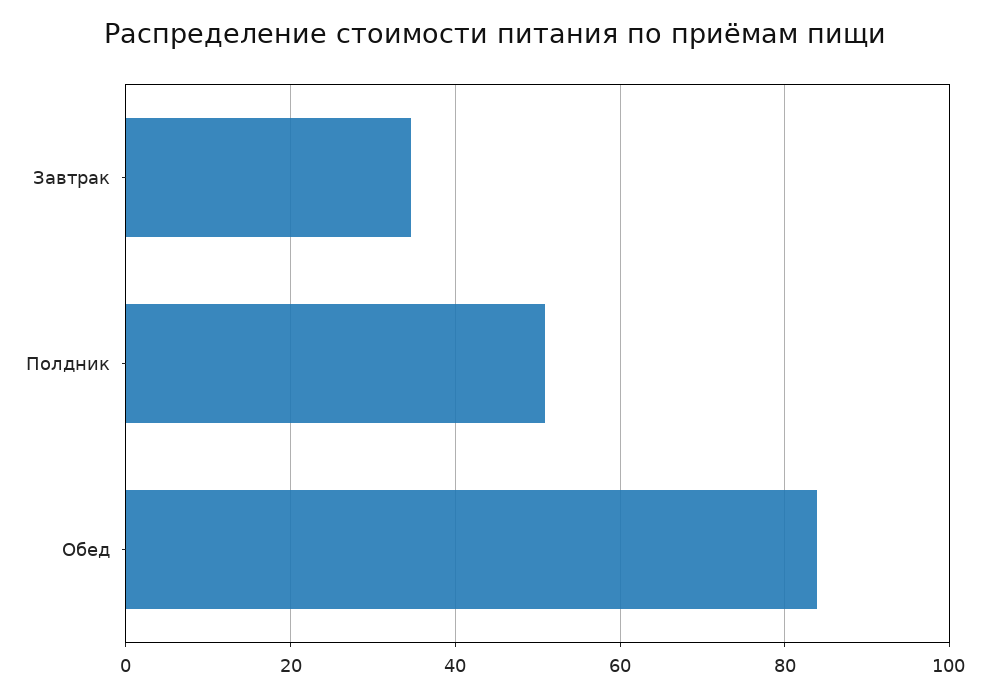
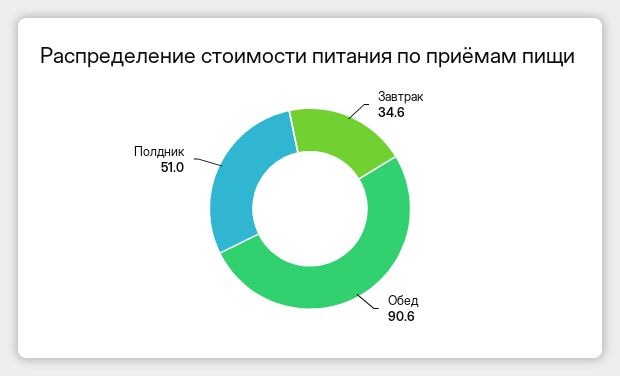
Обед: 84 -> 90.6

